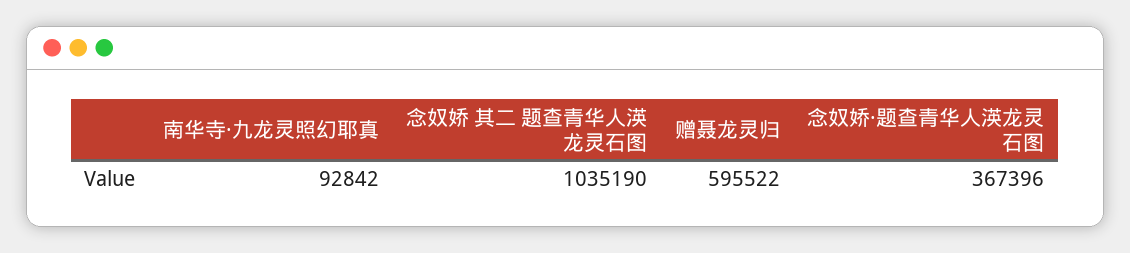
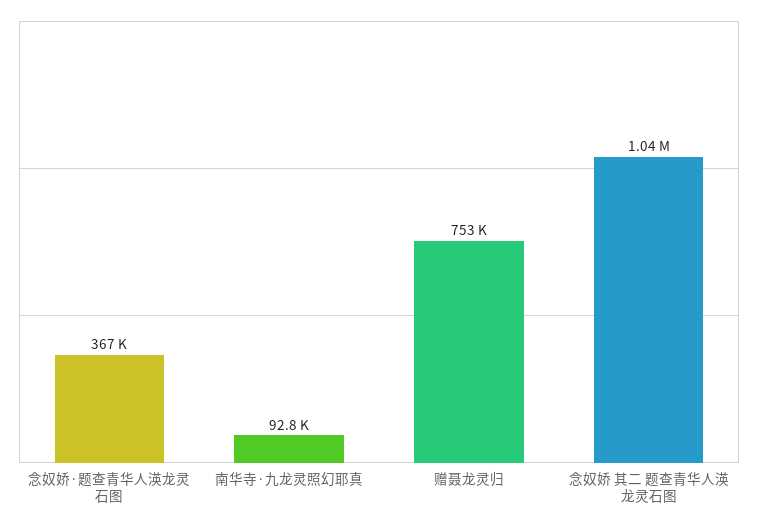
赠聂龙灵归: 595522 -> 753000

